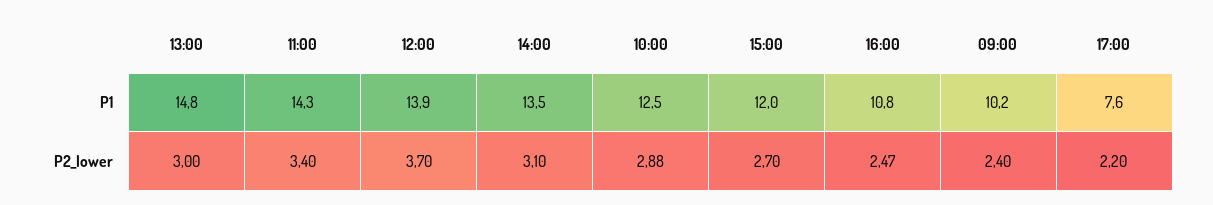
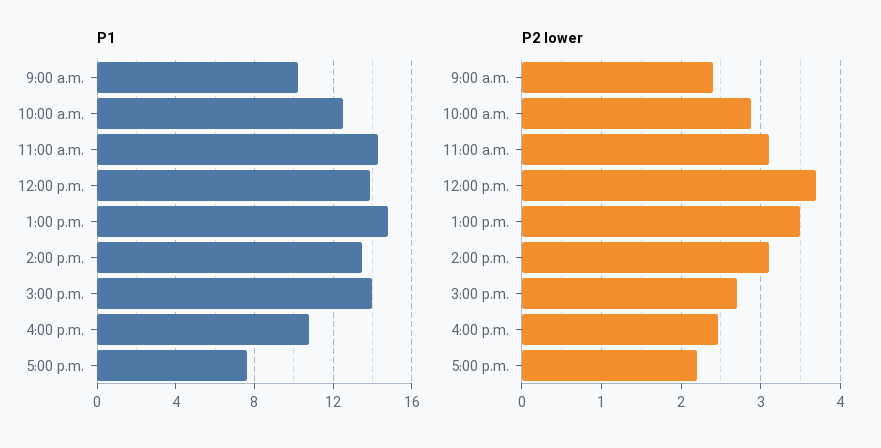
P1, 15:00: 12 -> 14
P2_lower, 13:00: 3 -> 3.5
P2_lower, 11:00: 3.4 -> 3.1

